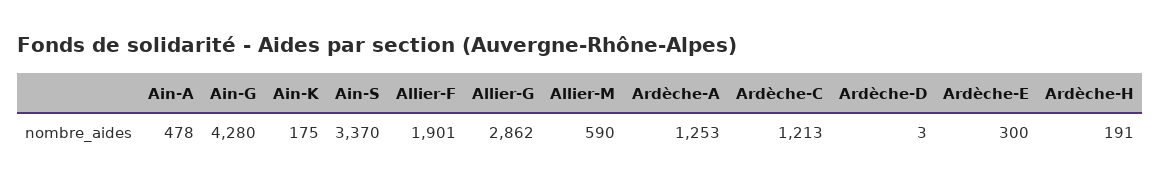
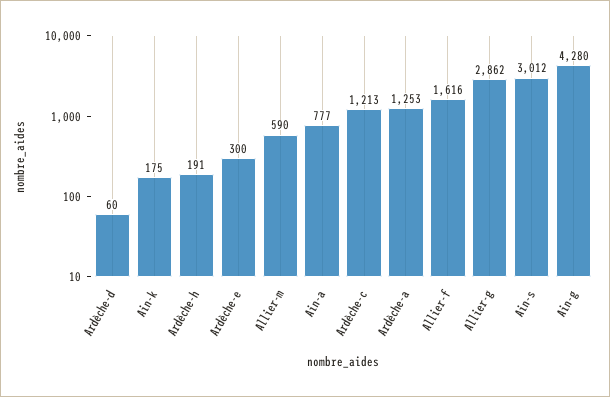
Ain-A: 478 -> 777
Ain-S: 3370 -> 3012
Allier-F: 1901 -> 1616
Ardèche-D: 3 -> 60

